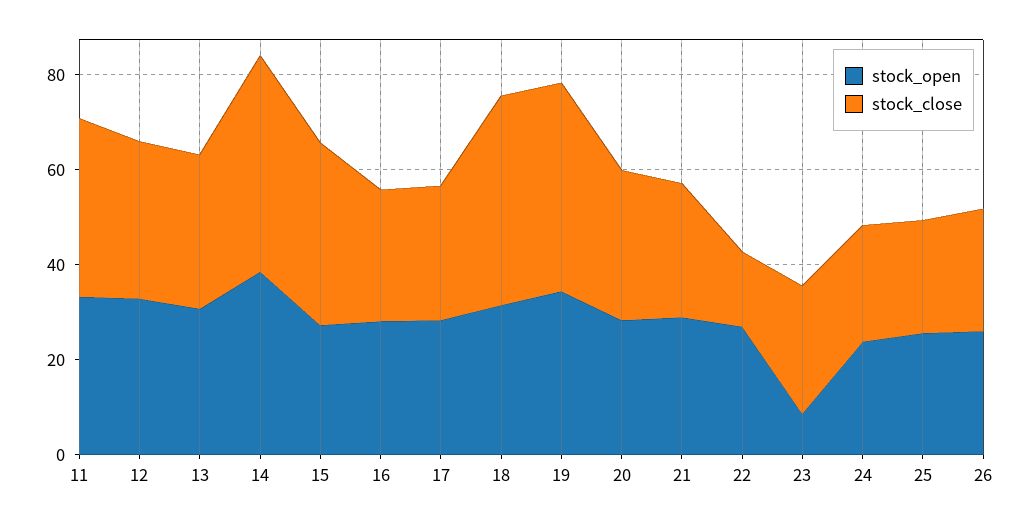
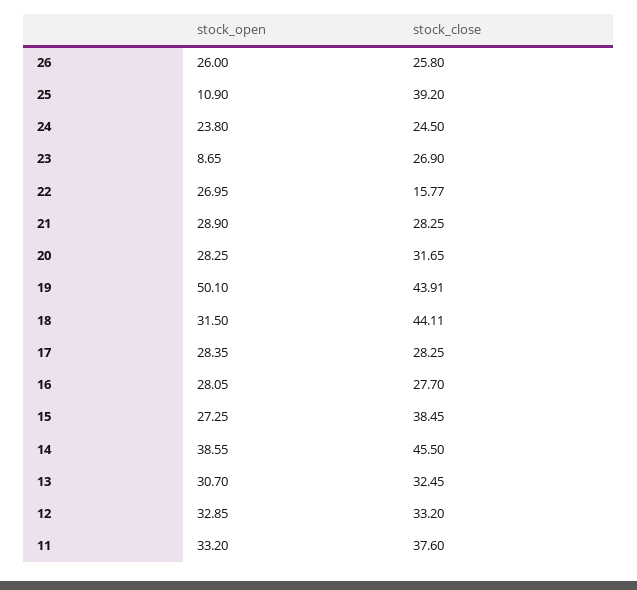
stock_open, 19: 35 -> 50.1
stock_open, 25: 25 -> 10.9
stock_close, 25: 25 -> 39.2

